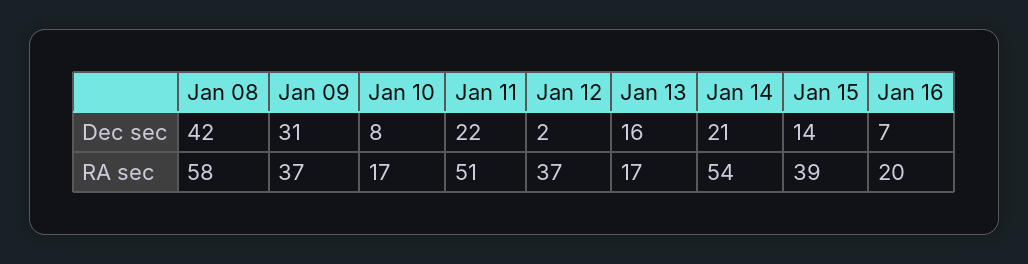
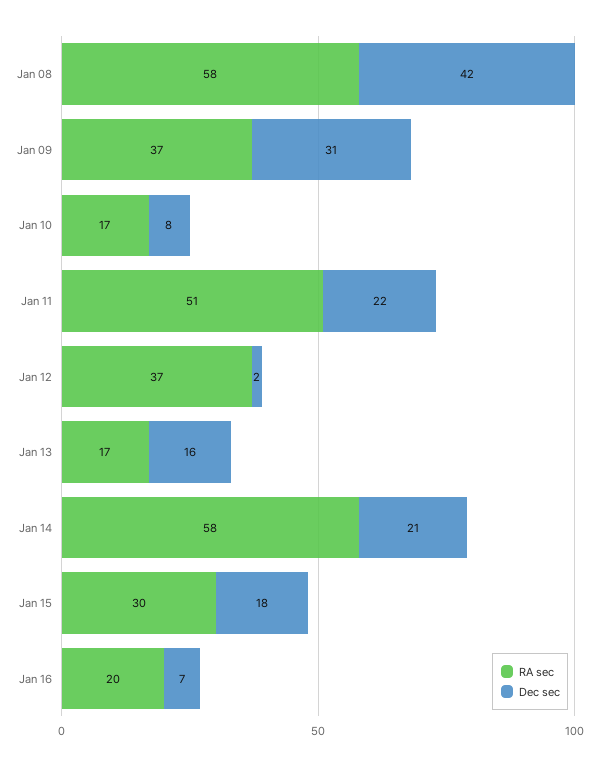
Dec sec, Jan 15: 14 -> 18
RA sec, Jan 14: 54 -> 58
RA sec, Jan 15: 39 -> 30

